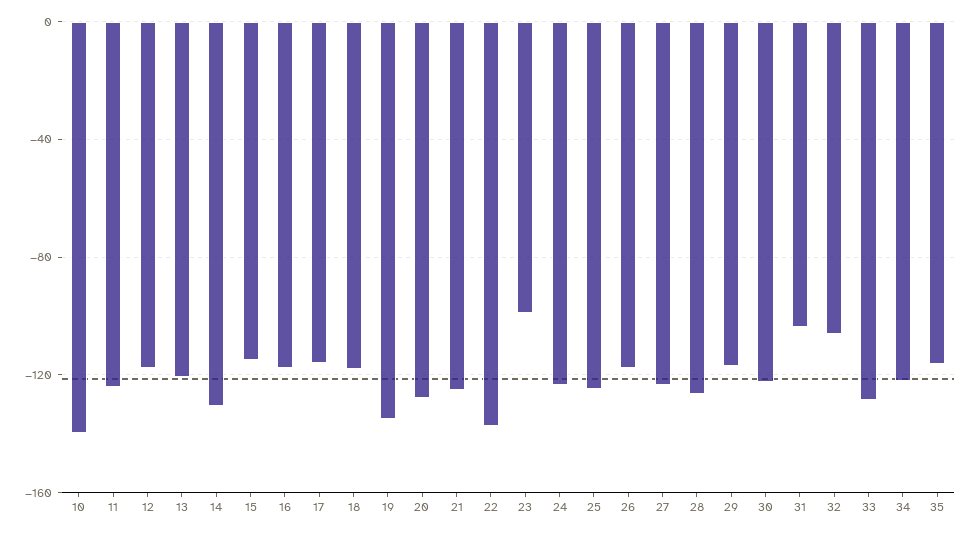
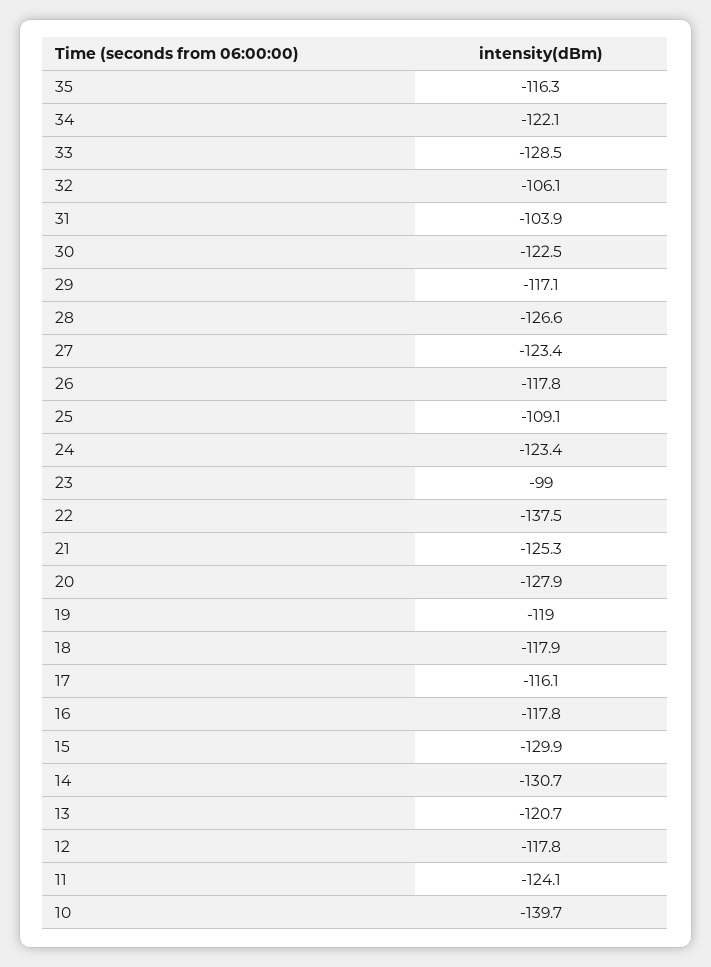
15: -115 -> -129.9
19: -135 -> -119
25: -125 -> -109.1

